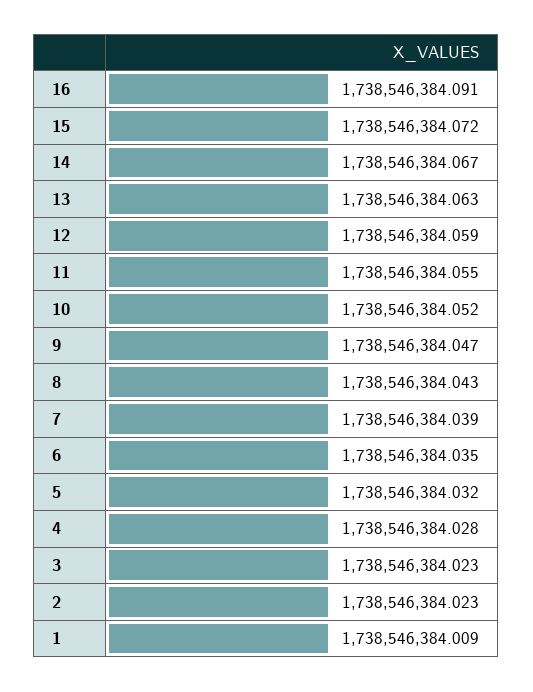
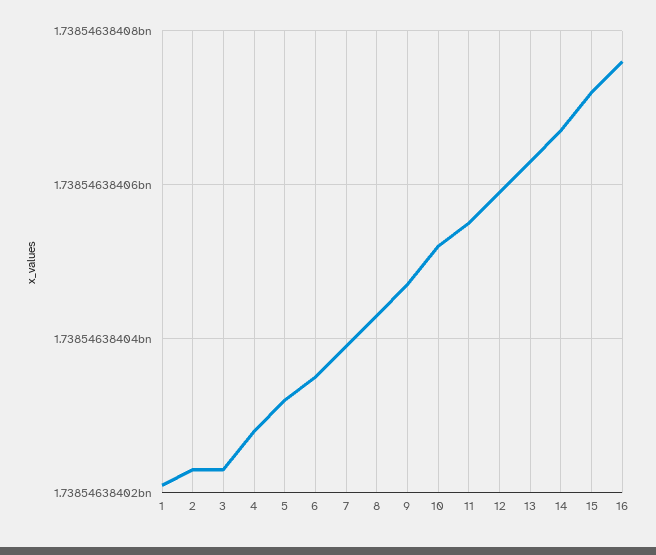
16: 1738546384.091 -> 1738546384.075
1: 1738546384.009 -> 1738546384.02

